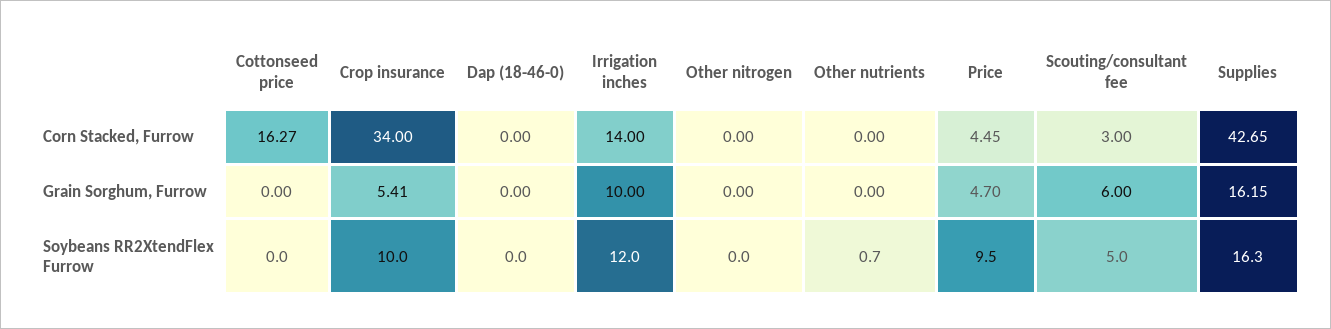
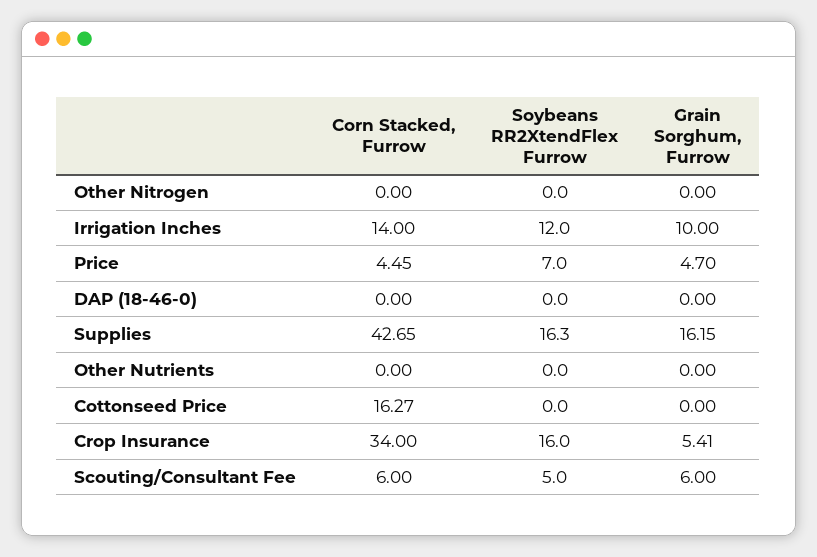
Scouting/consultant fee, Corn Stacked, Furrow: 3 -> 6
Crop insurance, Soybeans RR2XtendFlex Furrow: 10 -> 16
Other nutrients, Soybeans RR2XtendFlex Furrow: 0.7 -> 0
Price, Soybeans RR2XtendFlex Furrow: 9.5 -> 7

